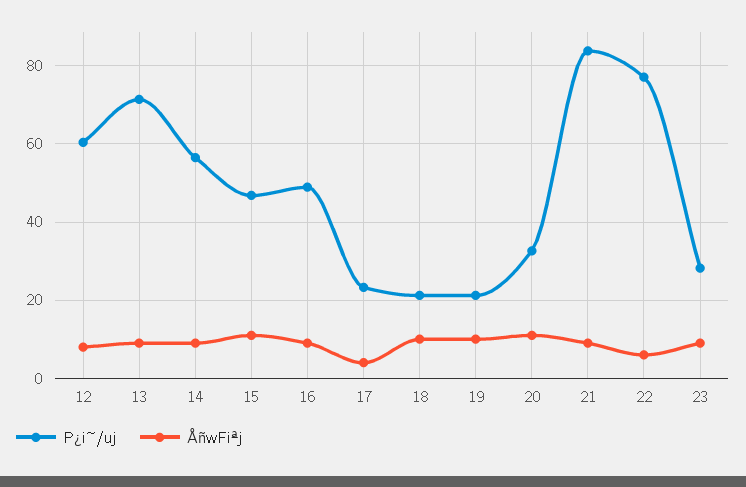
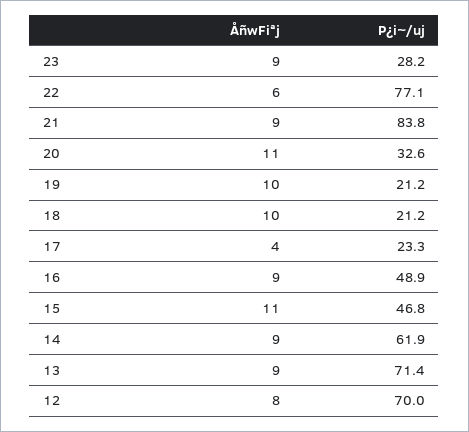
P¿i~/uj, 12: 60 -> 70
P¿i~/uj, 14: 56 -> 61.9

